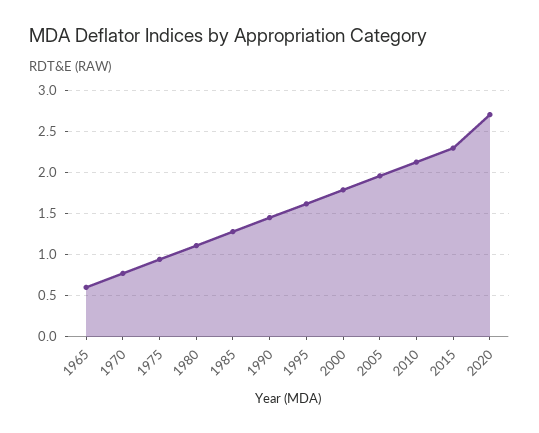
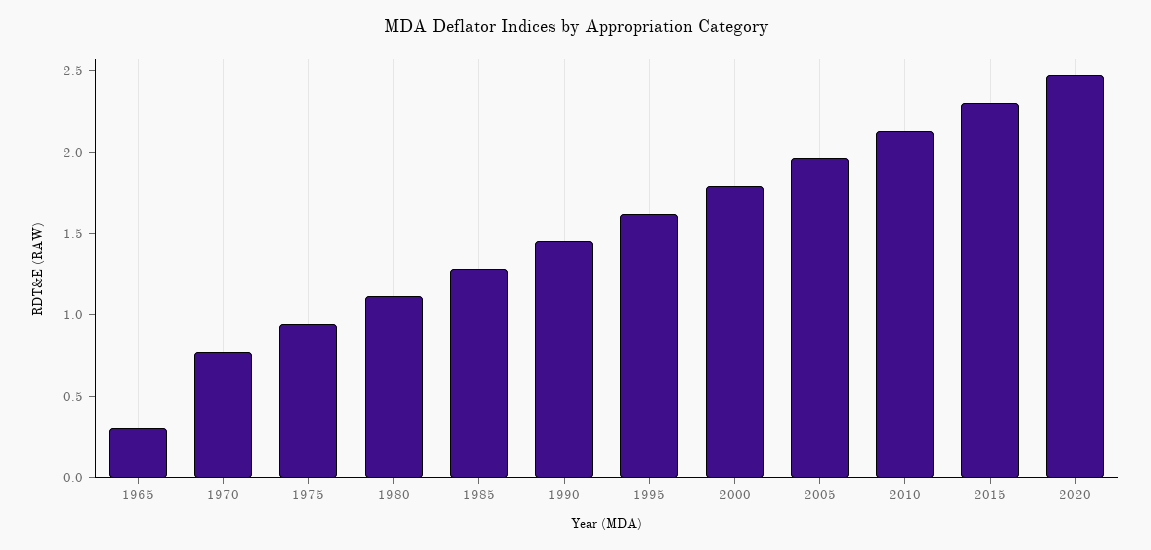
1965: 0.6 -> 0.3
2020: 2.7 -> 2.5

